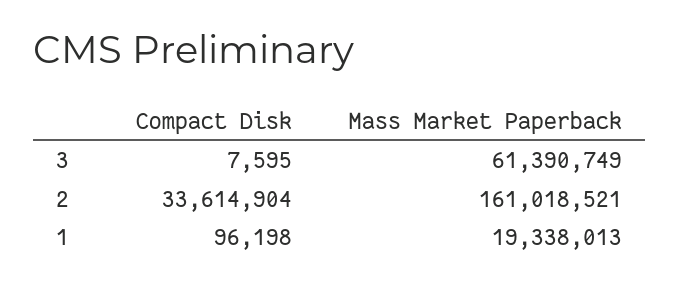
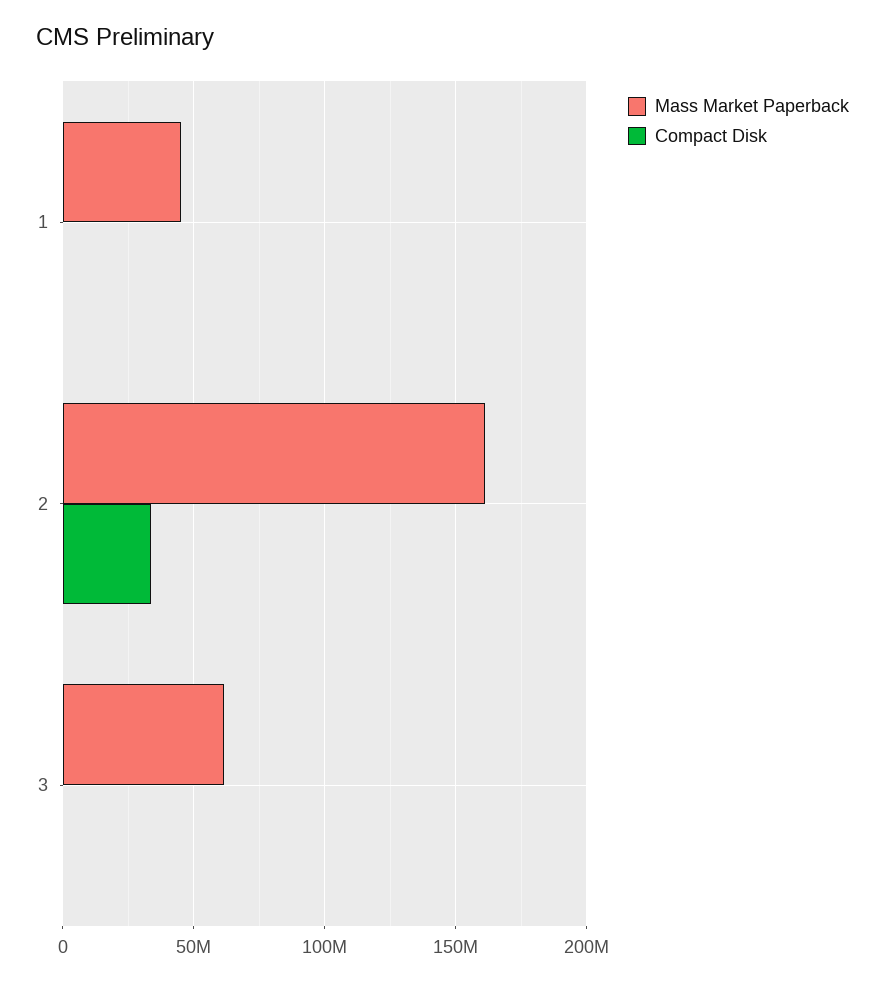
Mass Market Paperback, 1: 19338013 -> 45000000

